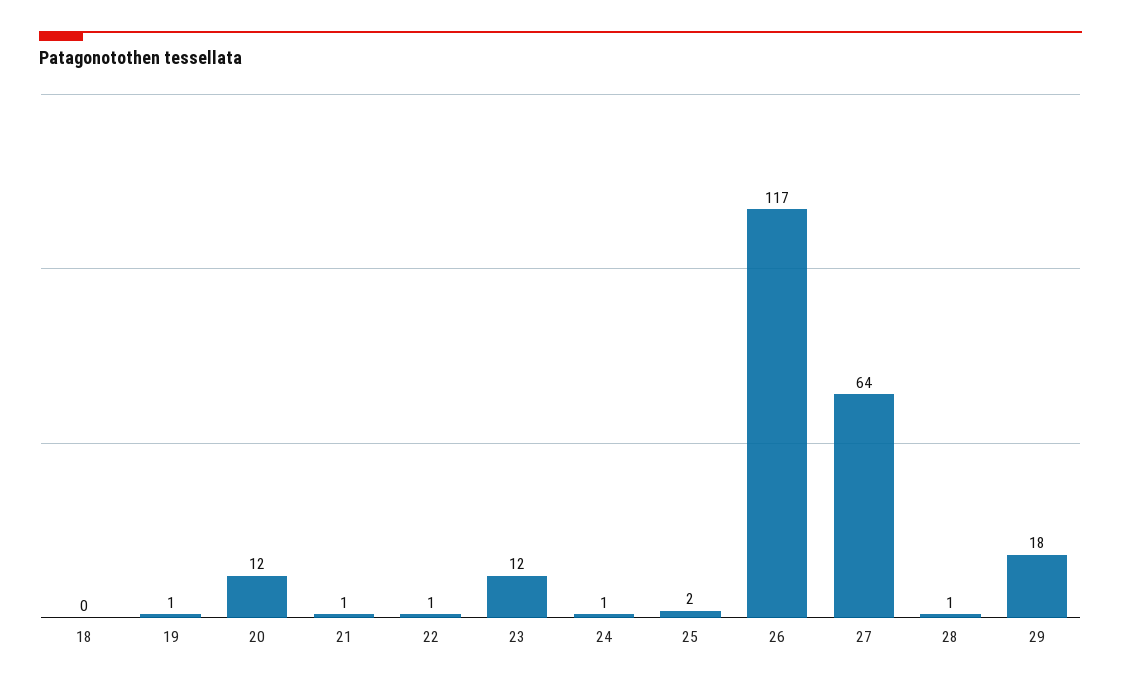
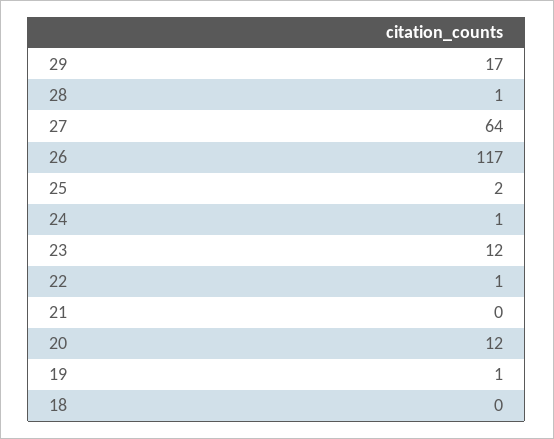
21: 1 -> 0
29: 18 -> 17

